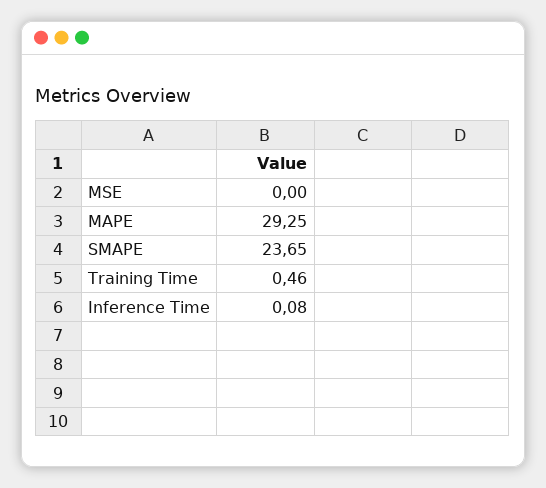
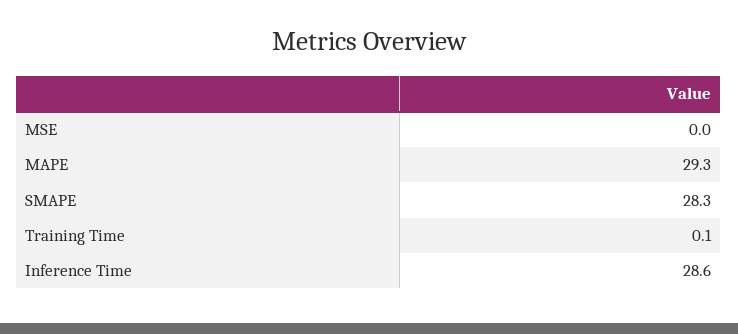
SMAPE: 23.65 -> 28.3
Training Time: 0.46 -> 0.1
Inference Time: 0.08 -> 28.6

